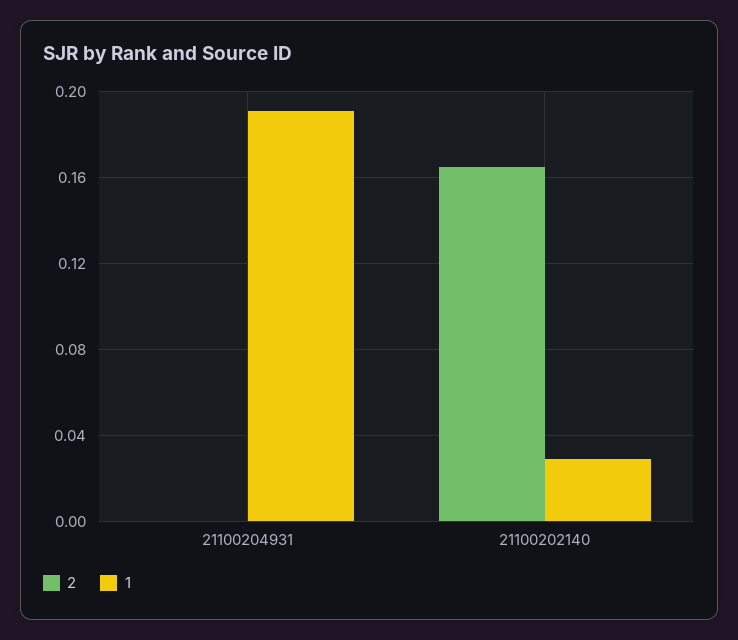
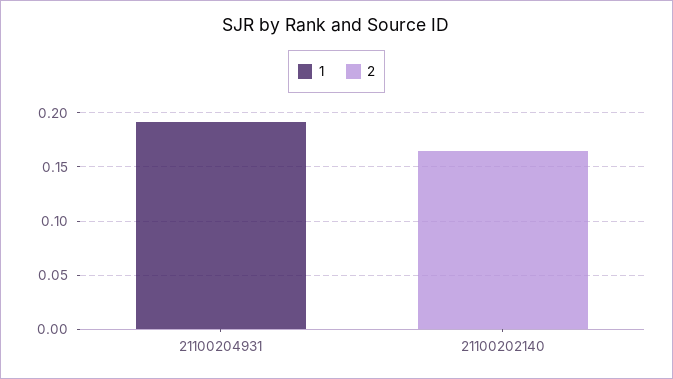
1, 21100202140: 0.03 -> 0

